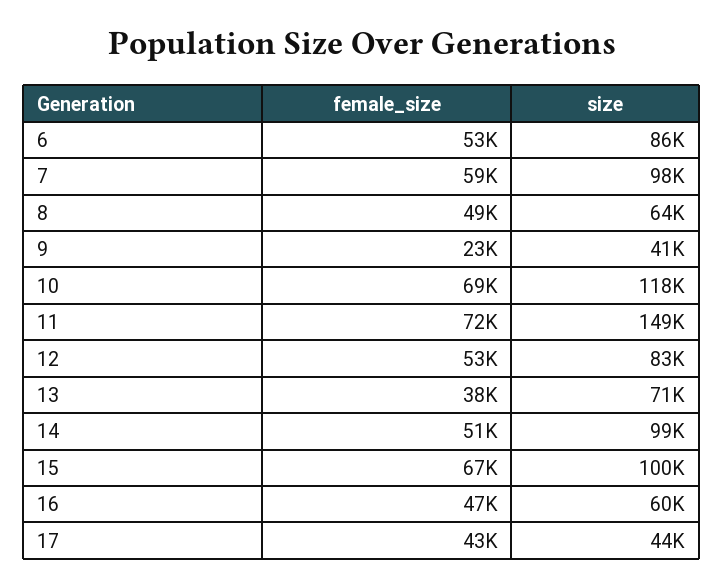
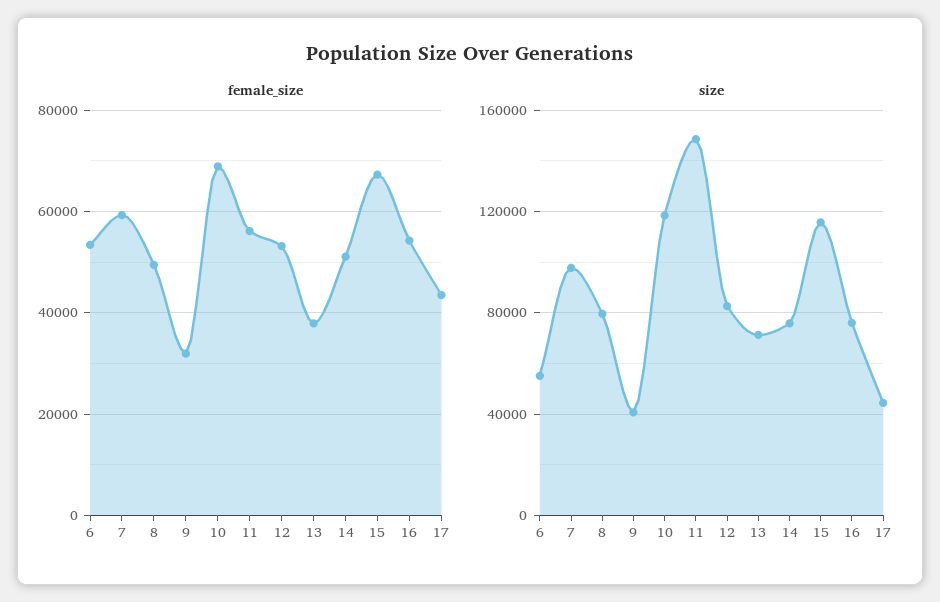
size, 6: 86000 -> 55000
size, 8: 64000 -> 80000
female_size, 9: 23000 -> 32000
female_size, 11: 72000 -> 56000
size, 14: 99000 -> 75000
size, 15: 100000 -> 115000
female_size, 16: 47000 -> 54000
size, 16: 60000 -> 75000

